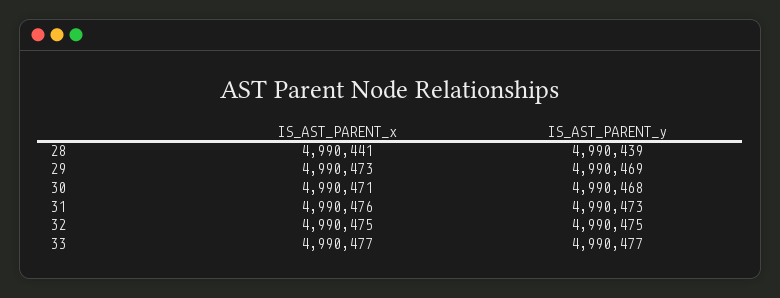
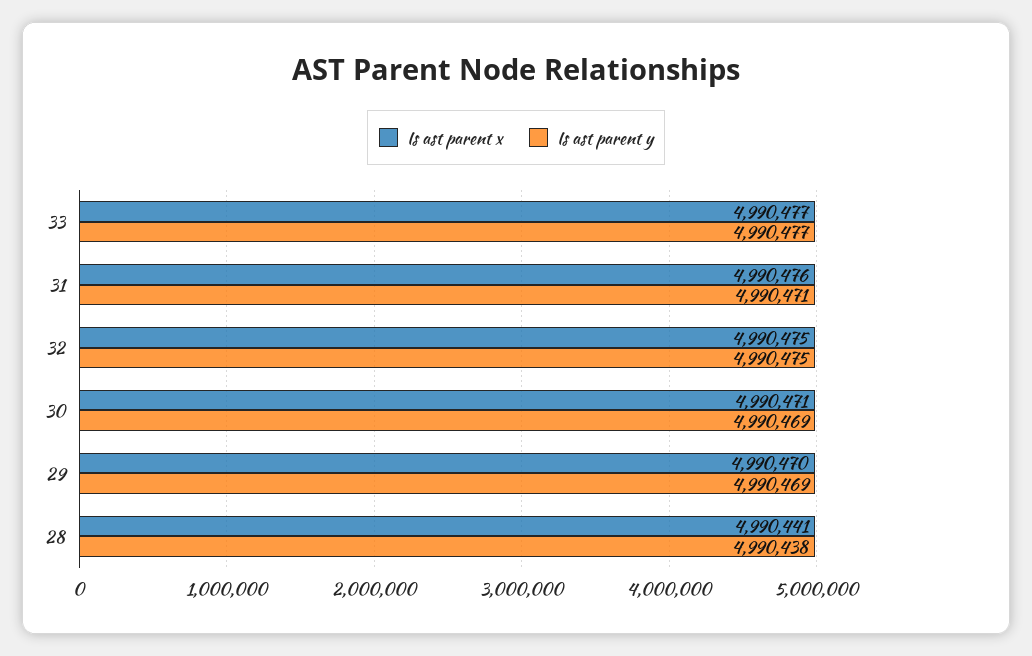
IS_AST_PARENT_y, 28: 4990439 -> 4990438
IS_AST_PARENT_x, 29: 4990473 -> 4990470
IS_AST_PARENT_y, 30: 4990468 -> 4990469
IS_AST_PARENT_y, 31: 4990473 -> 4990471

